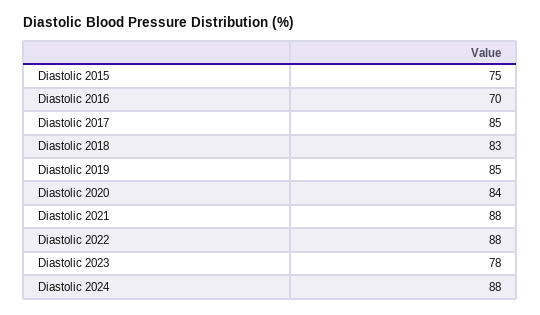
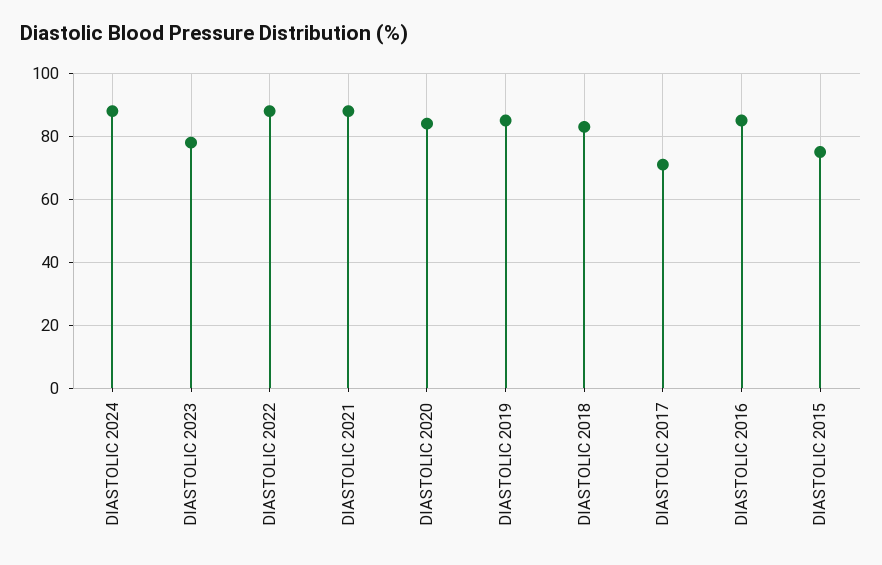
Diastolic 2016: 70 -> 85
Diastolic 2017: 85 -> 70

